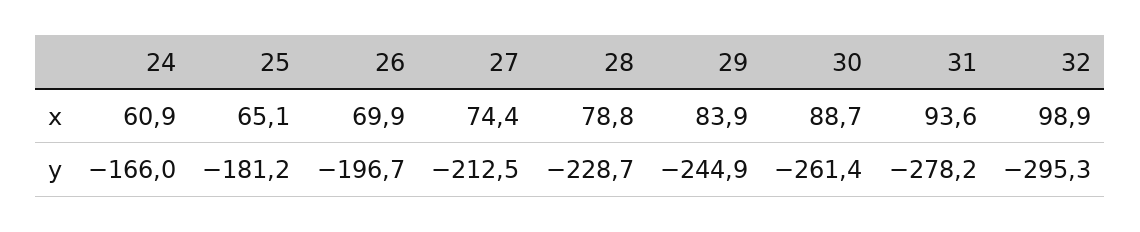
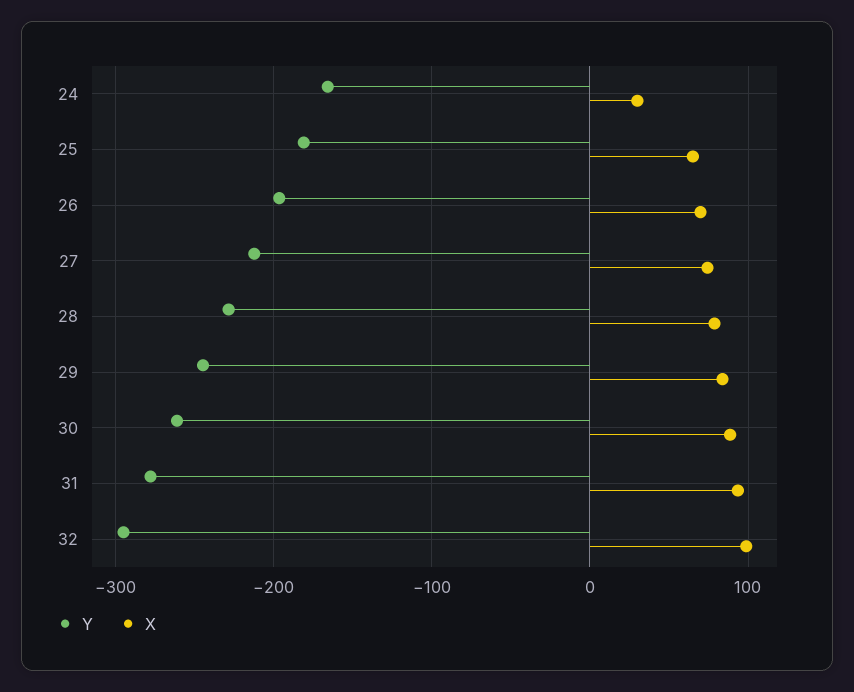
x, 24: 60.9 -> 30

